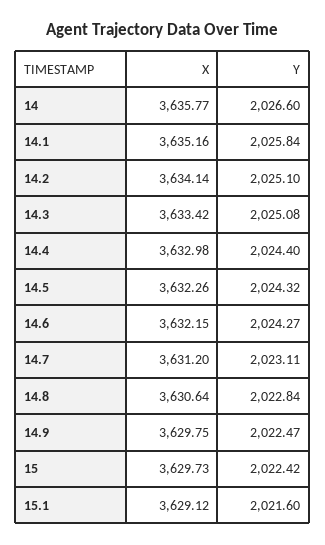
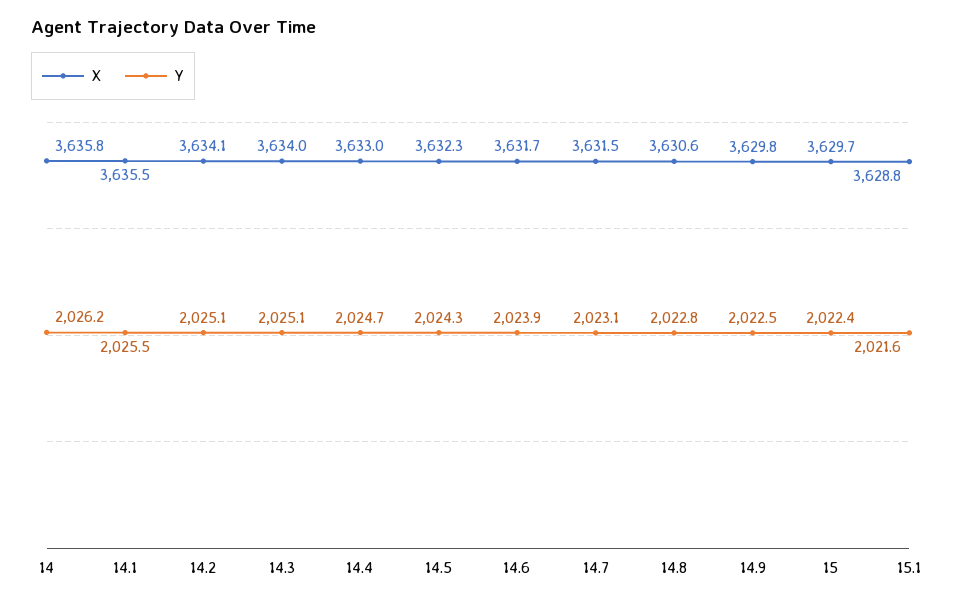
Y, 14: 2026.6 -> 2026.2
X, 14.1: 3635.16 -> 3635.5
Y, 14.1: 2025.84 -> 2025.5
X, 14.3: 3633.42 -> 3634
Y, 14.4: 2024.4 -> 2024.7
X, 14.6: 3632.15 -> 3631.7
Y, 14.6: 2024.27 -> 2023.9
X, 14.7: 3631.2 -> 3631.5
X, 15.1: 3629.12 -> 3628.8

